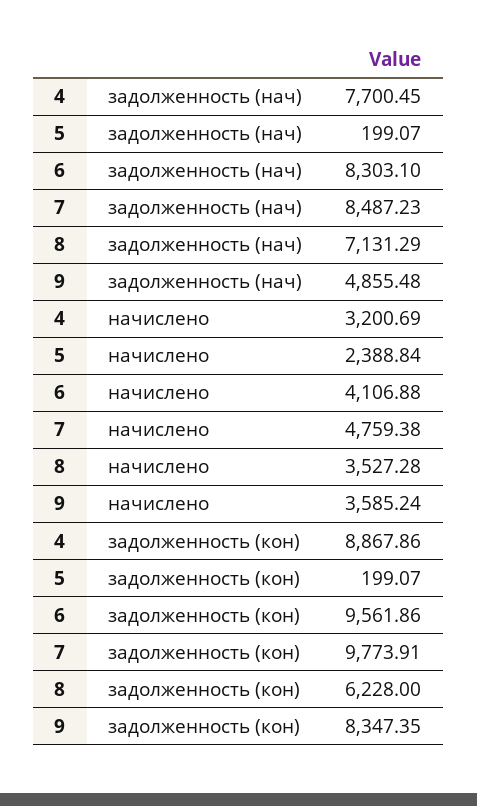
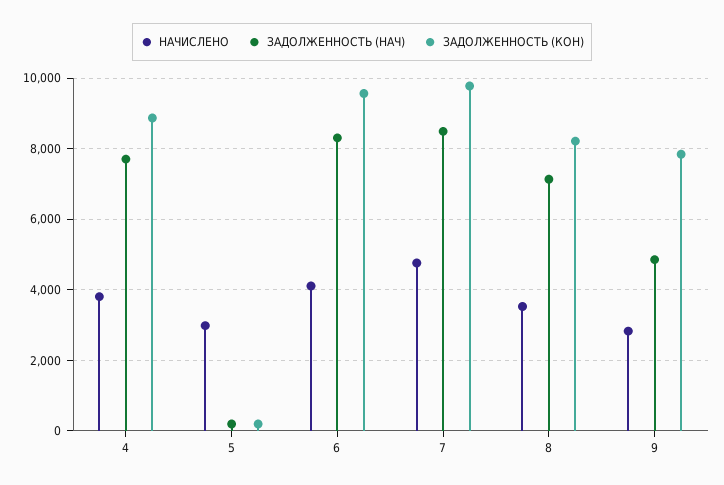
начислено, 4: 3200.69 -> 3800
начислено, 5: 2388.84 -> 3000
начислено, 9: 3585.24 -> 2800
задолженность (кон), 8: 6228 -> 8200
задолженность (кон), 9: 8347.35 -> 7800

